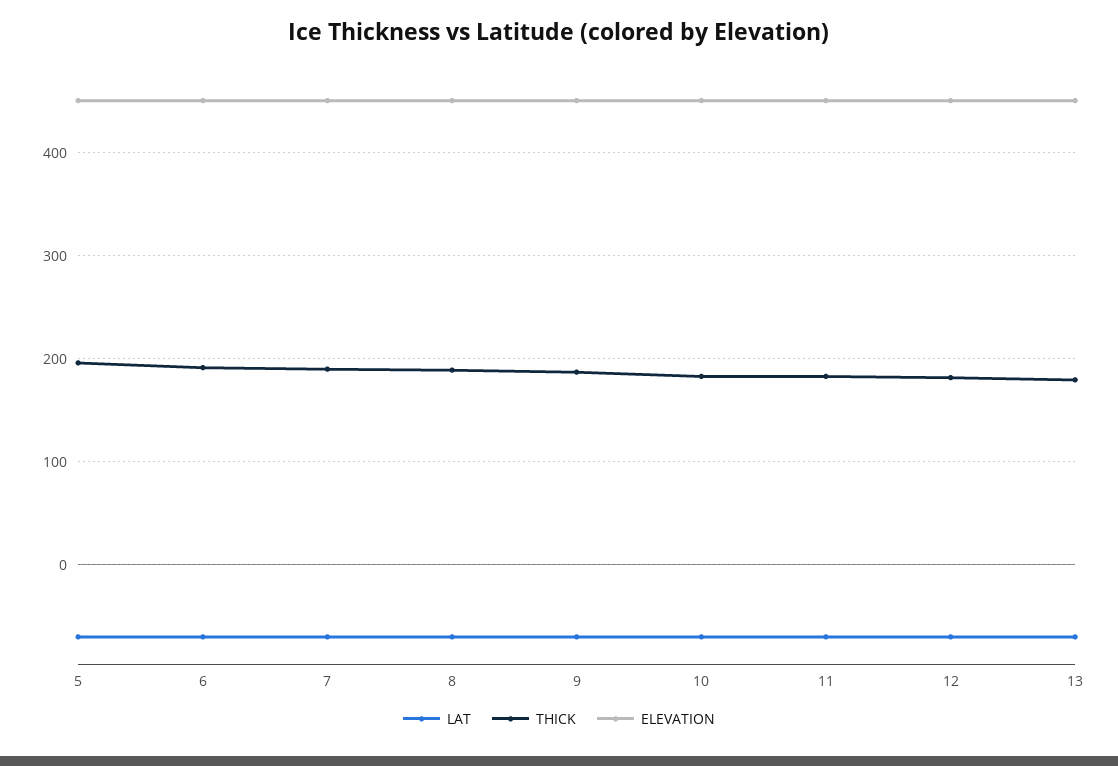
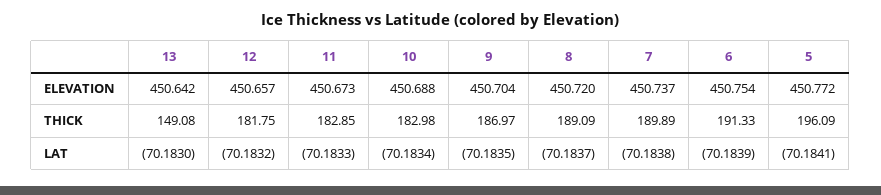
THICK, 13: 180 -> 149.08

